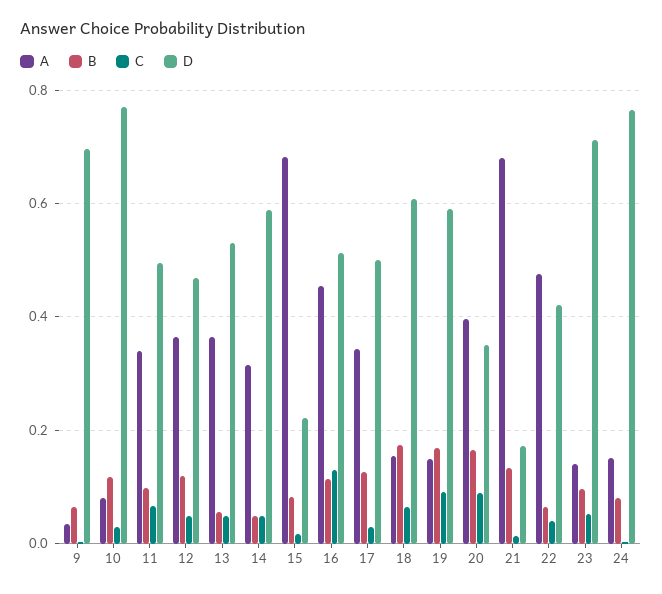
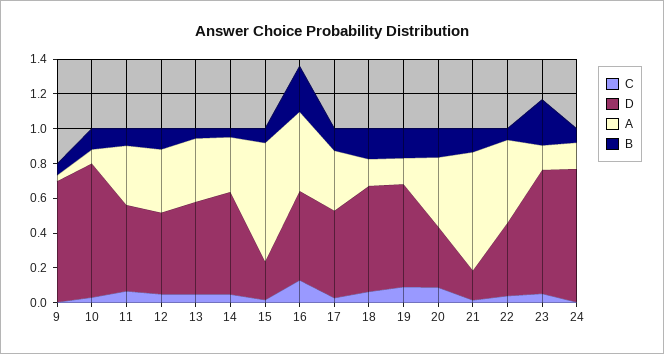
B, 16: 0.12 -> 0.25
B, 23: 0.1 -> 0.25

